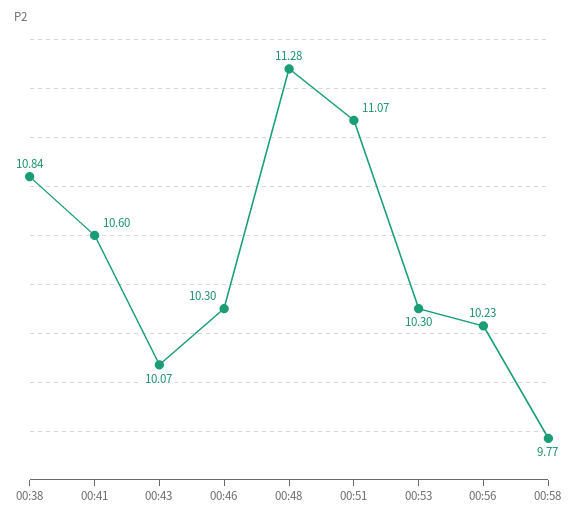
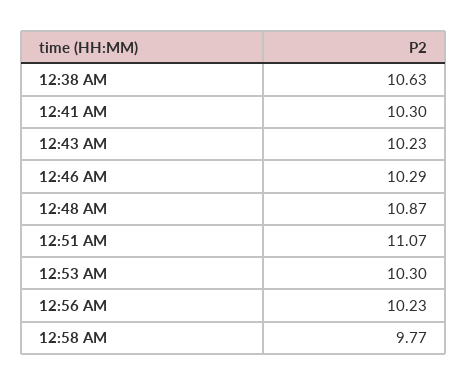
00:38: 10.84 -> 10.63
00:41: 10.6 -> 10.3
00:43: 10.07 -> 10.23
00:46: 10.3 -> 10.29
00:48: 11.28 -> 10.87

